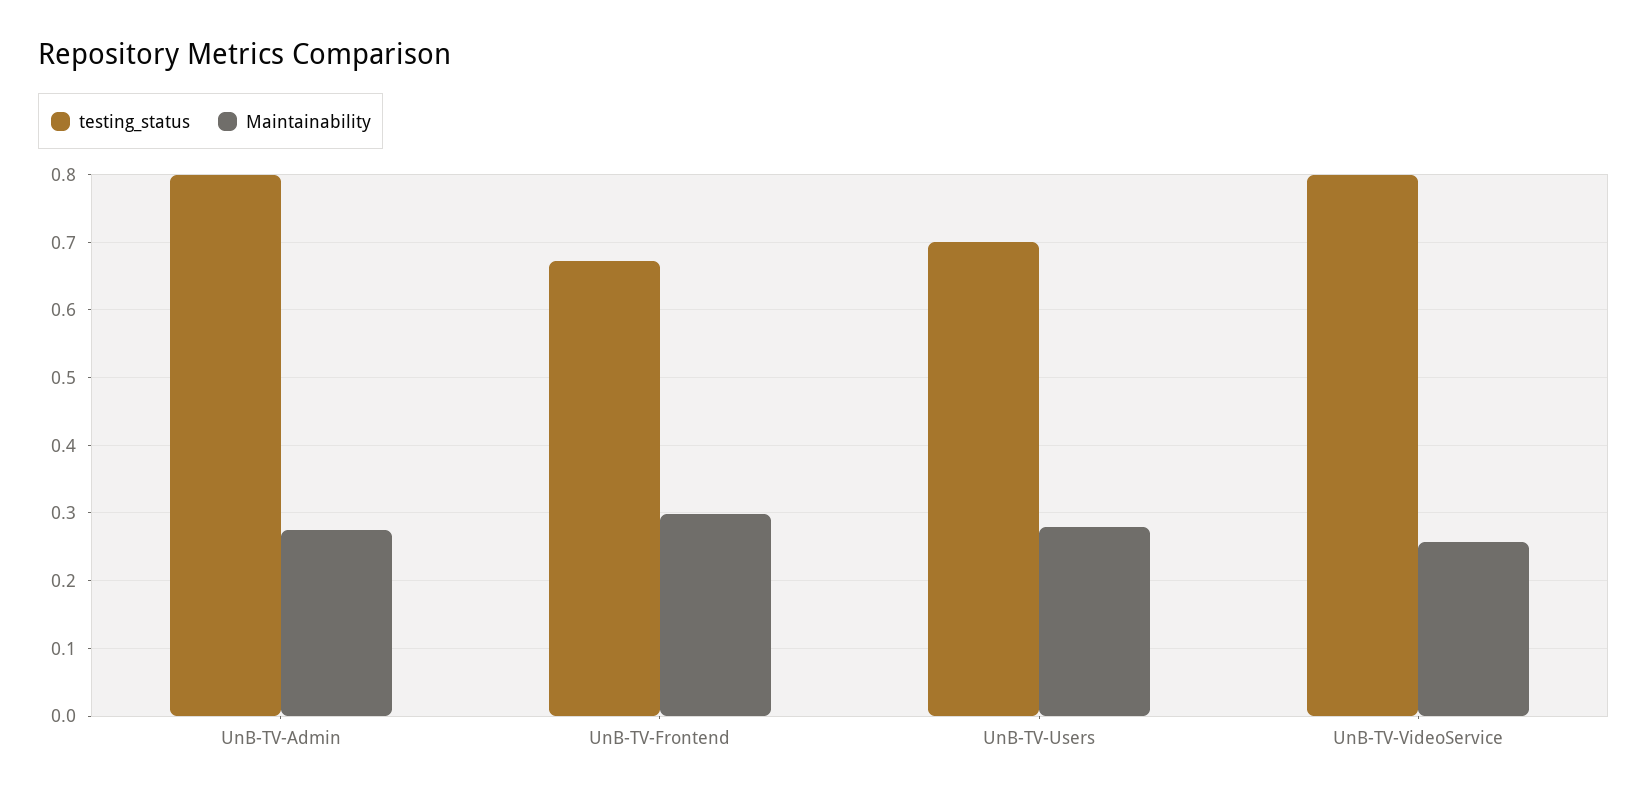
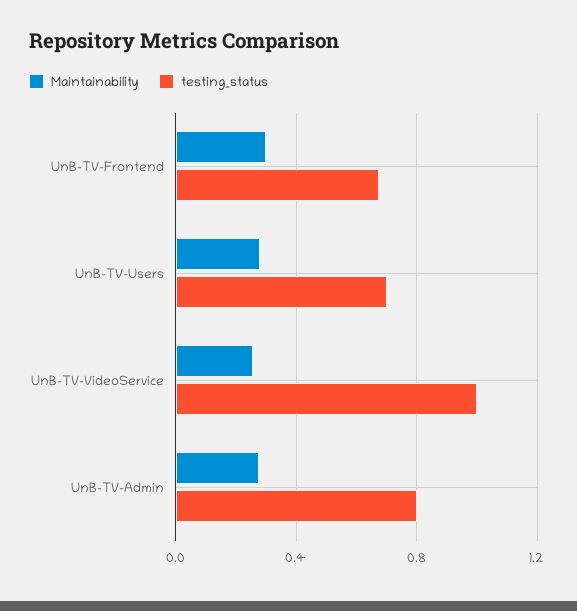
testing_status, UnB-TV-VideoService: 0.8 -> 1

